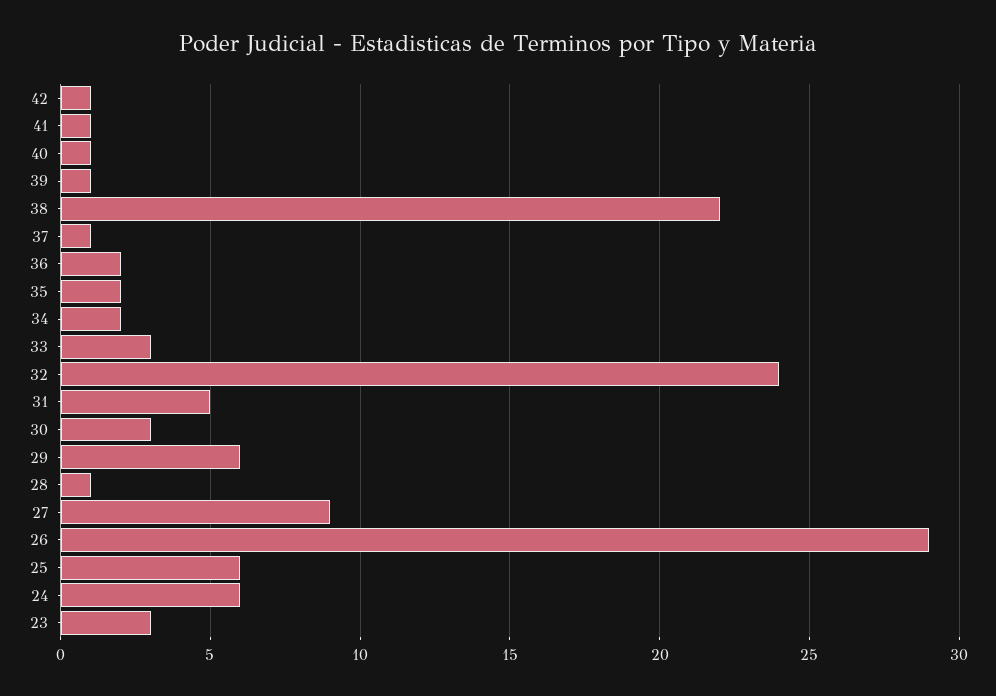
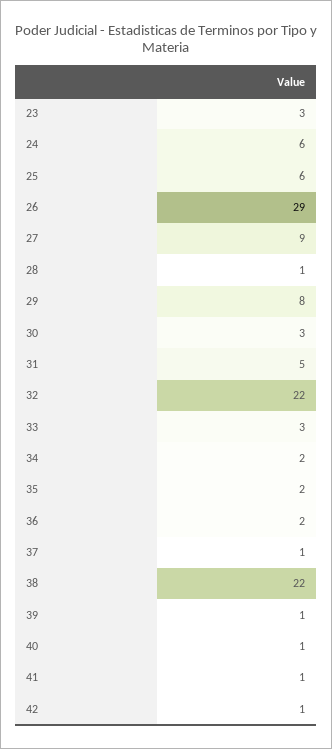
32: 24 -> 22
29: 6 -> 8

